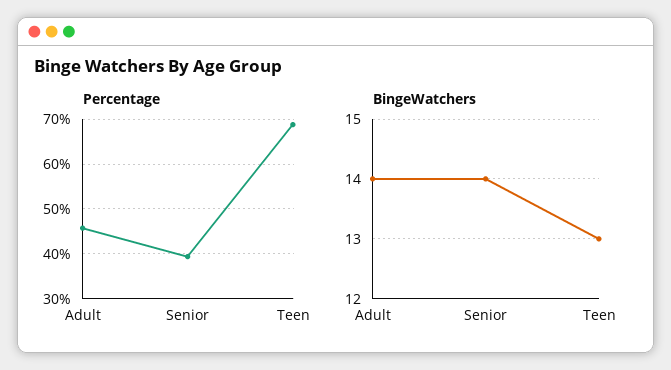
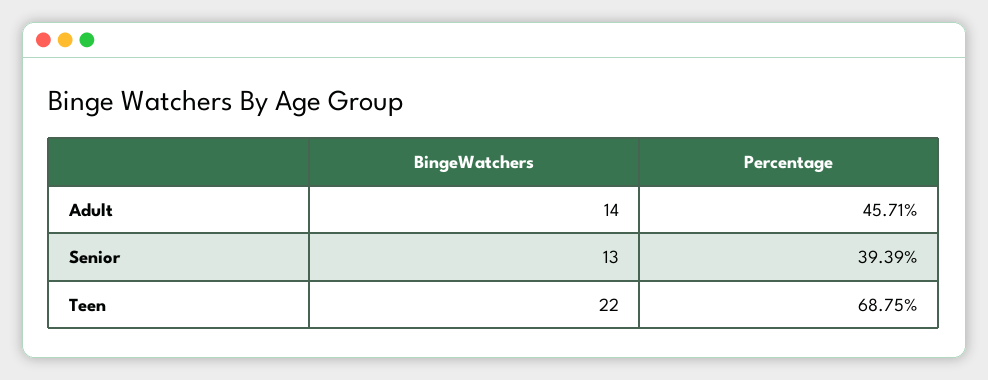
BingeWatchers, Senior: 14 -> 13
BingeWatchers, Teen: 13 -> 22

